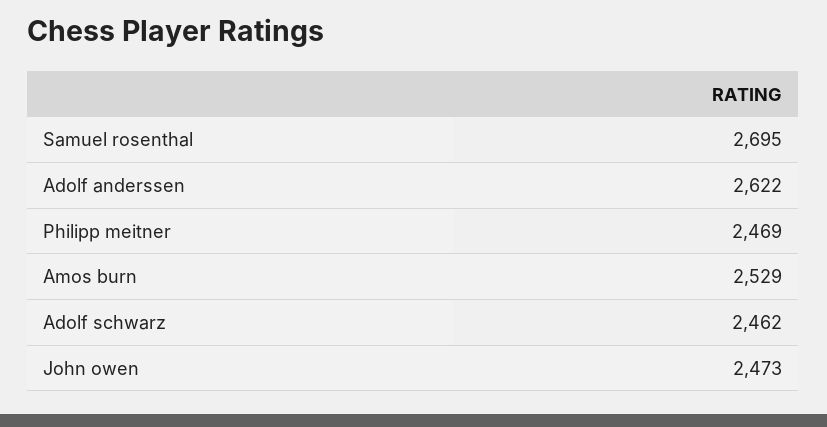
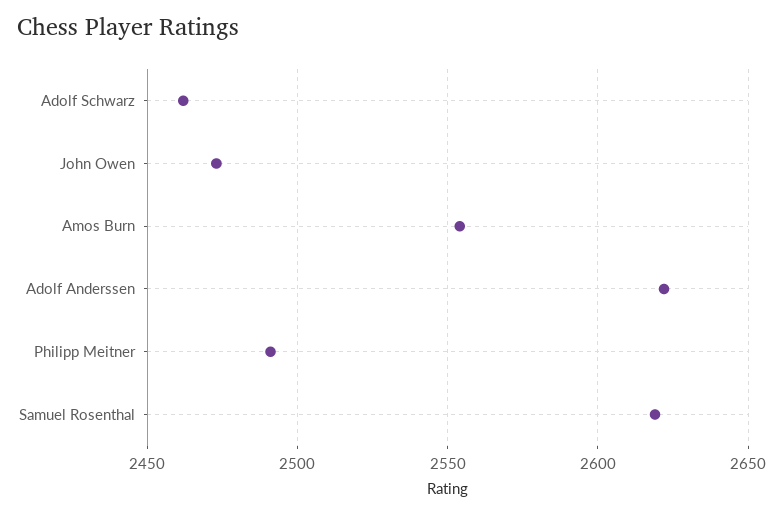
Samuel rosenthal: 2695 -> 2620
Philipp meitner: 2469 -> 2490
Amos burn: 2529 -> 2555

